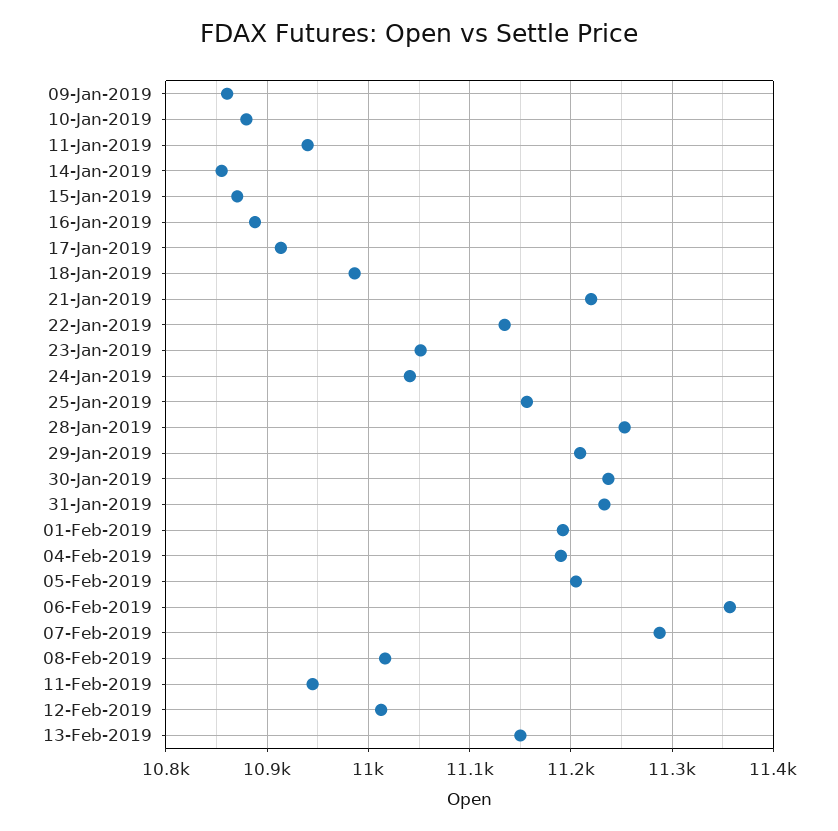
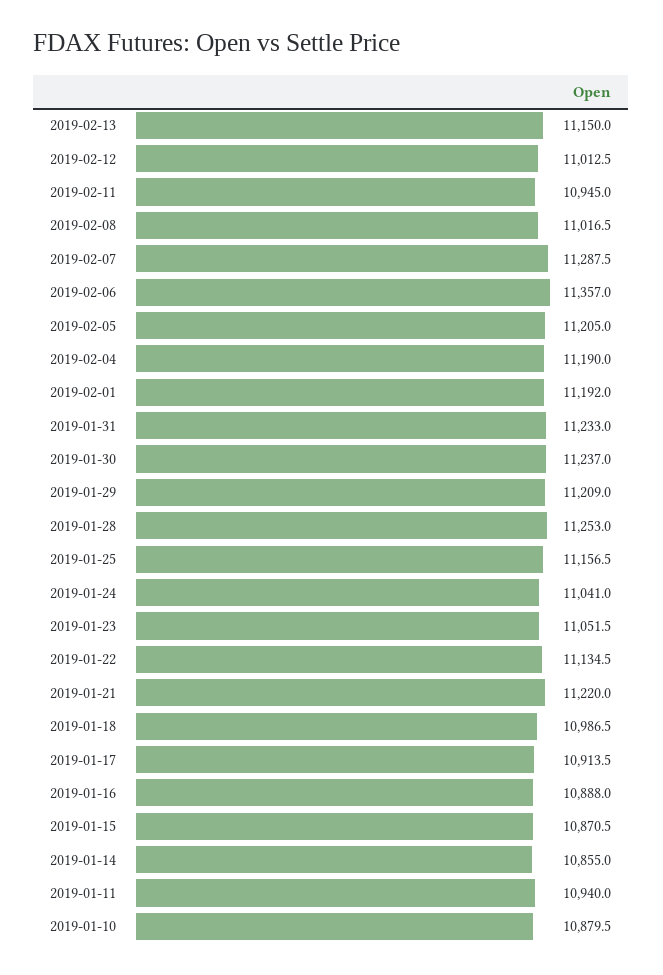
09-Jan-2019: 10860 -> none

